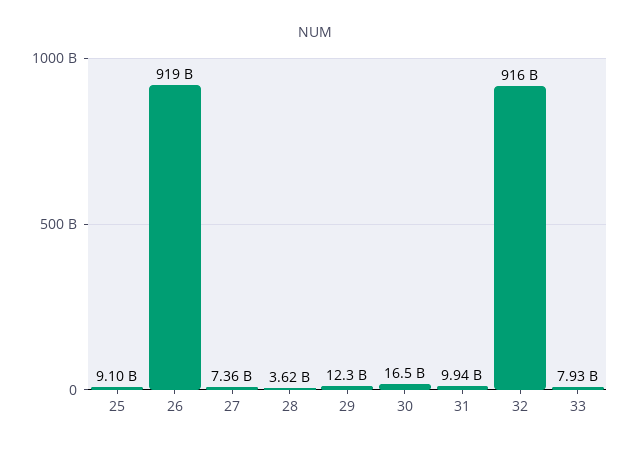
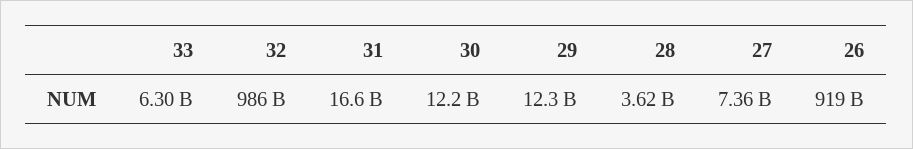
25: 9100000000 -> none
30: 16500000000 -> 12200000000
31: 9940000000 -> 16600000000
32: 916000000000 -> 986000000000
33: 7930000000 -> 6300000000

